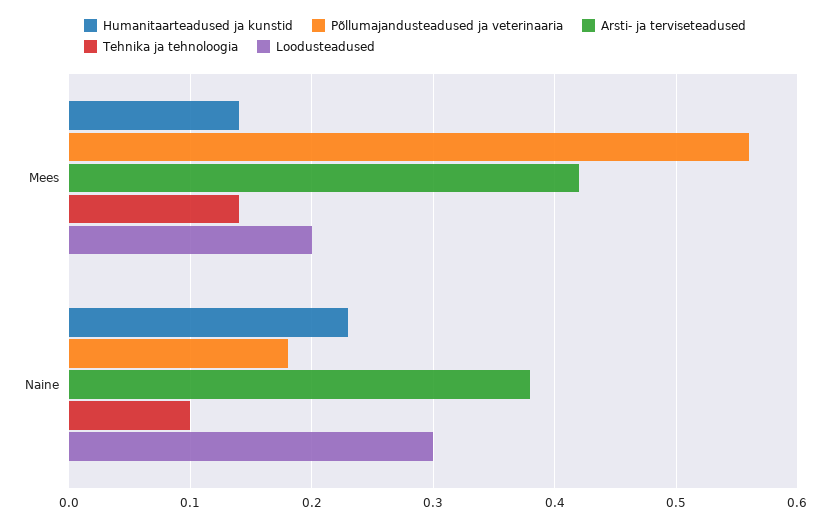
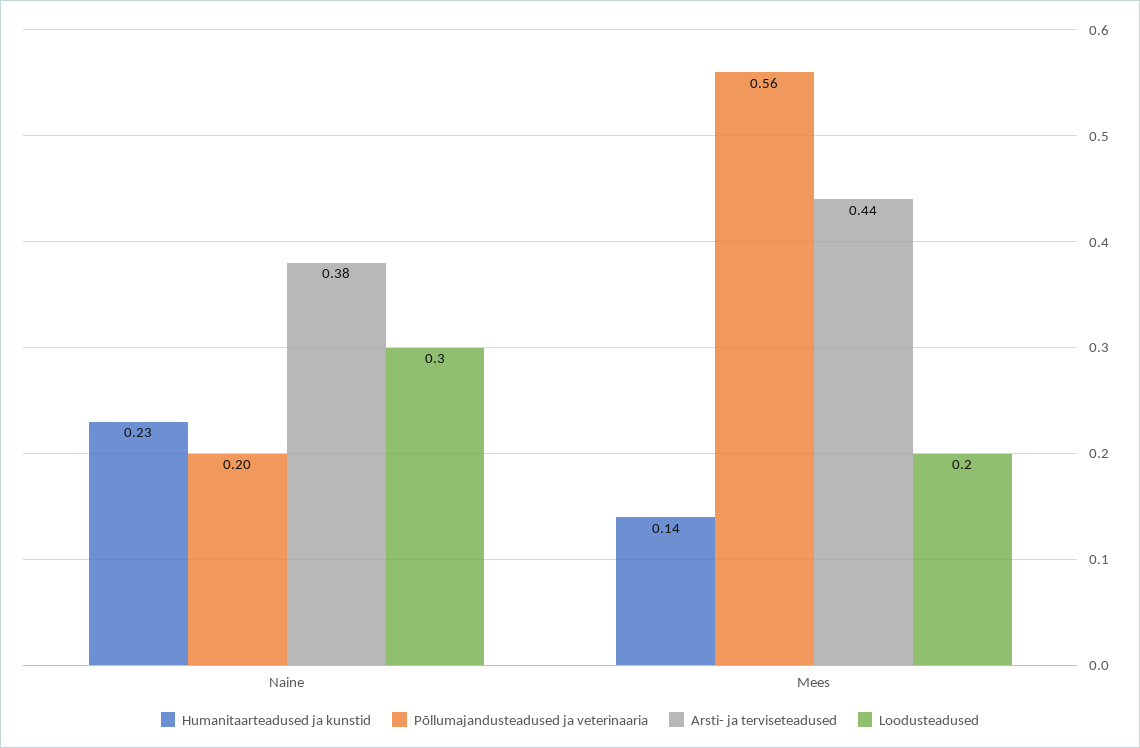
Arsti- ja terviseteadused, Mees: 0.42 -> 0.44
Tehnika ja tehnoloogia, Mees: 0.14 -> none
Põllumajandusteadused ja veterinaaria, Naine: 0.18 -> 0.2
Tehnika ja tehnoloogia, Naine: 0.1 -> none

